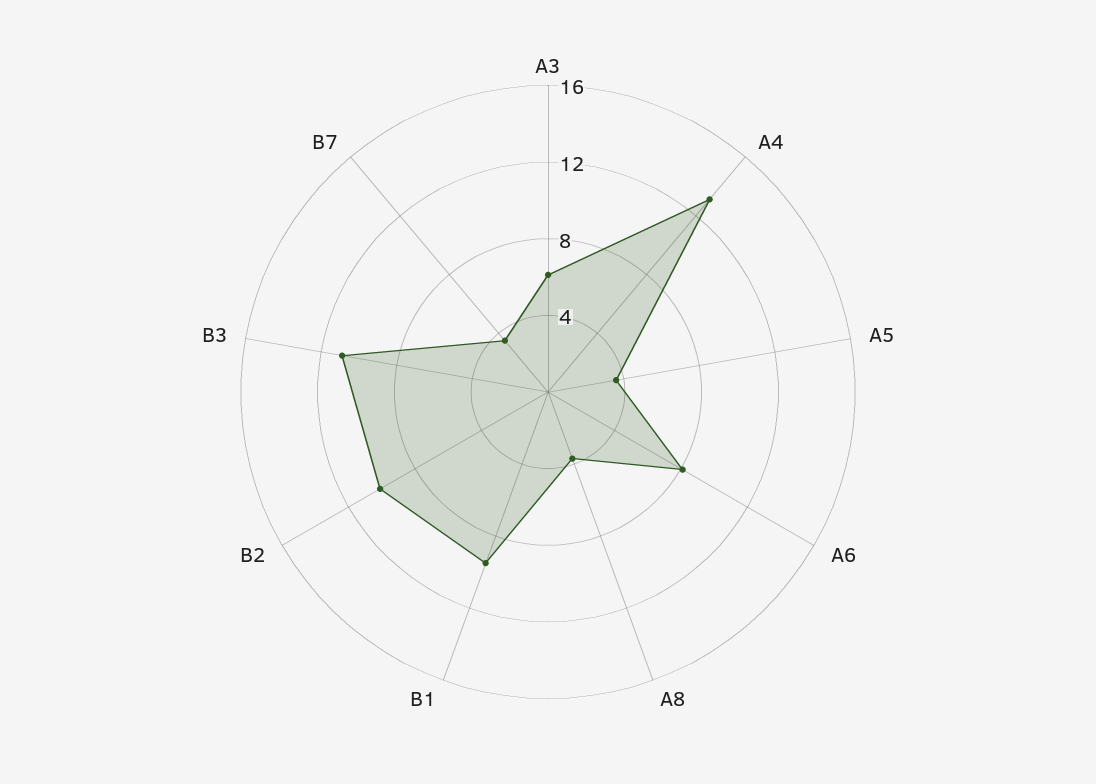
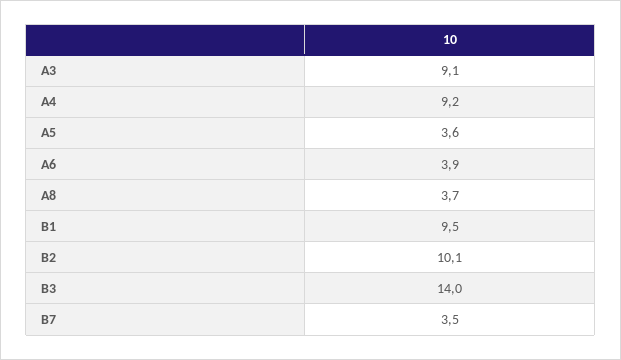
A3: 6 -> 9.1
A4: 13 -> 9.2
A6: 8 -> 3.9
B3: 11 -> 14

